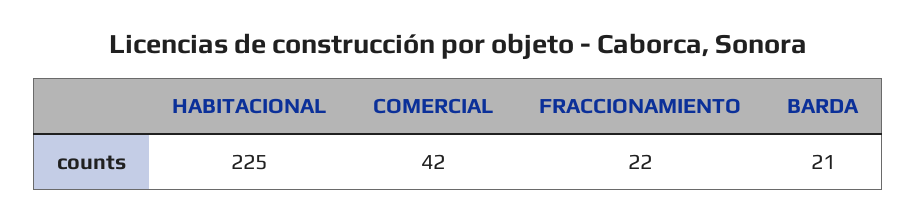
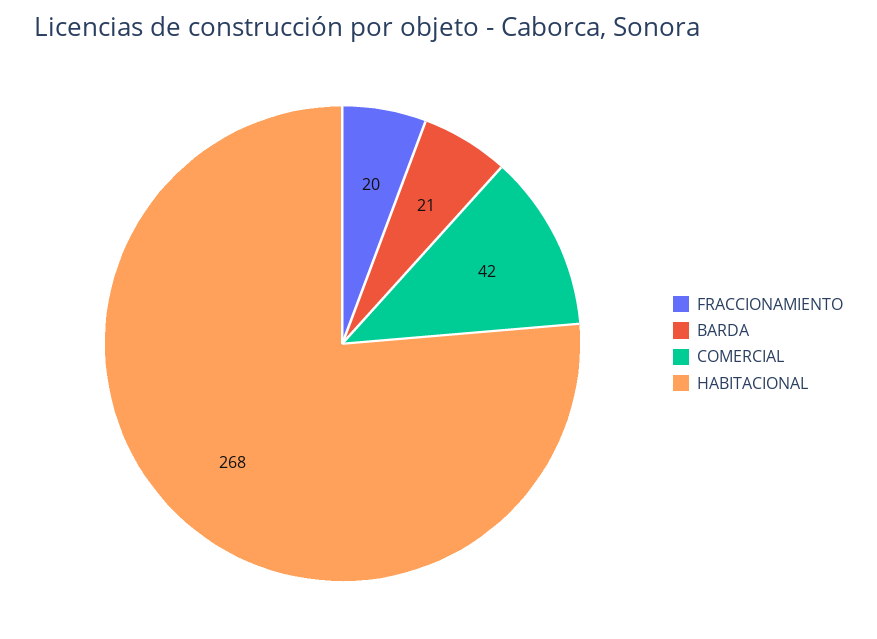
HABITACIONAL: 225 -> 268
FRACCIONAMIENTO: 22 -> 20

